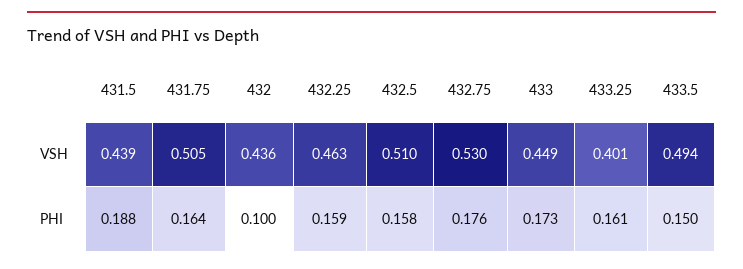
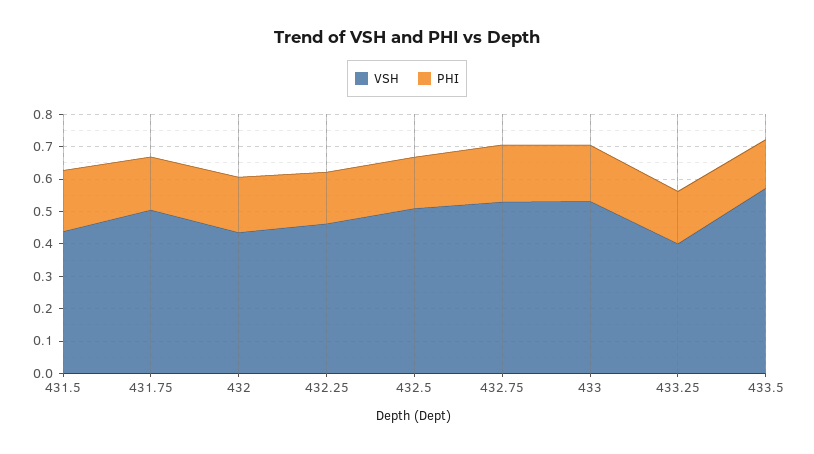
VSH, 433: 0.449 -> 0.525
VSH, 433.5: 0.494 -> 0.575
PHI, 432: 0.1 -> 0.175

